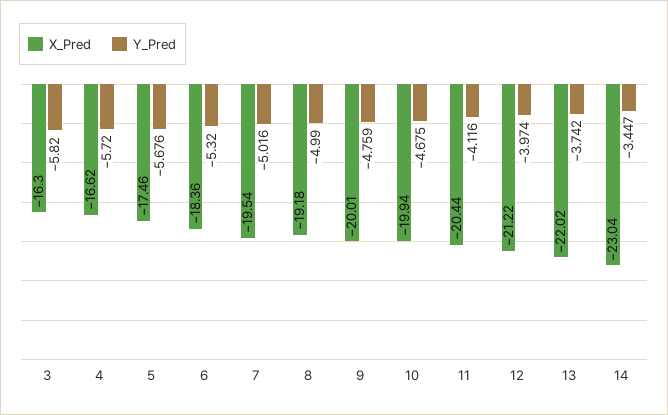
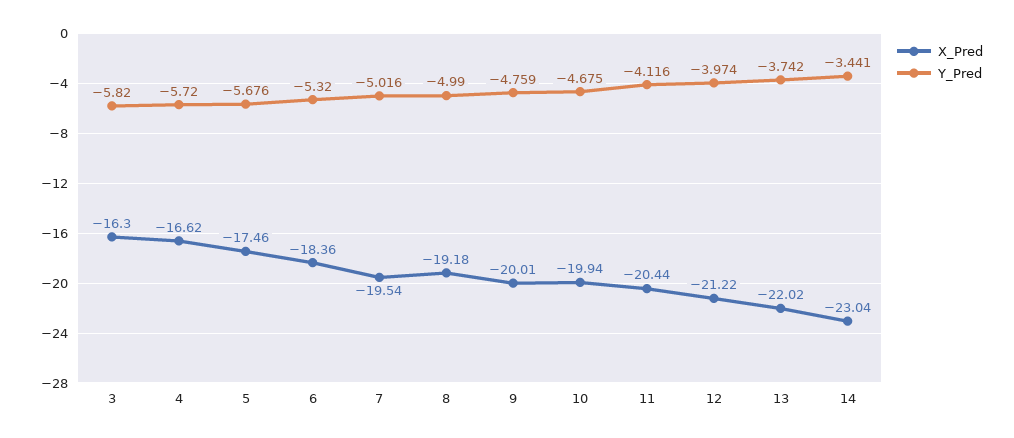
Y_Pred, 14: -3.447 -> -3.441

